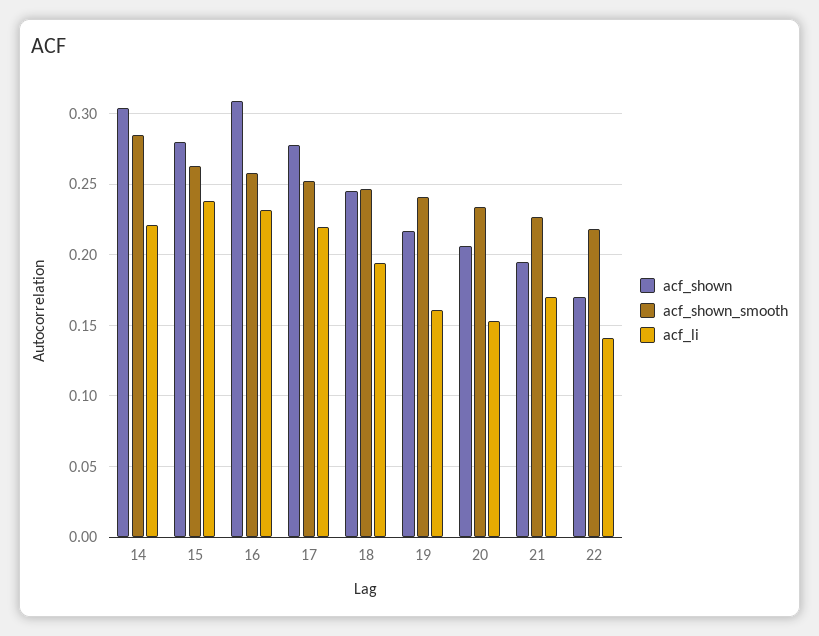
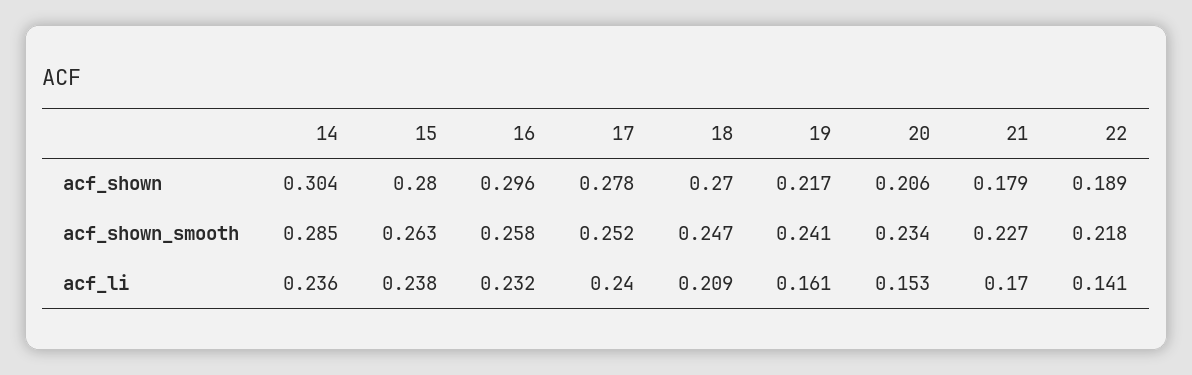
acf_li, 14: 0.22 -> 0.236
acf_shown, 16: 0.31 -> 0.296
acf_li, 17: 0.22 -> 0.24
acf_shown, 18: 0.245 -> 0.27
acf_li, 18: 0.195 -> 0.209
acf_shown, 21: 0.195 -> 0.179
acf_shown, 22: 0.17 -> 0.189

